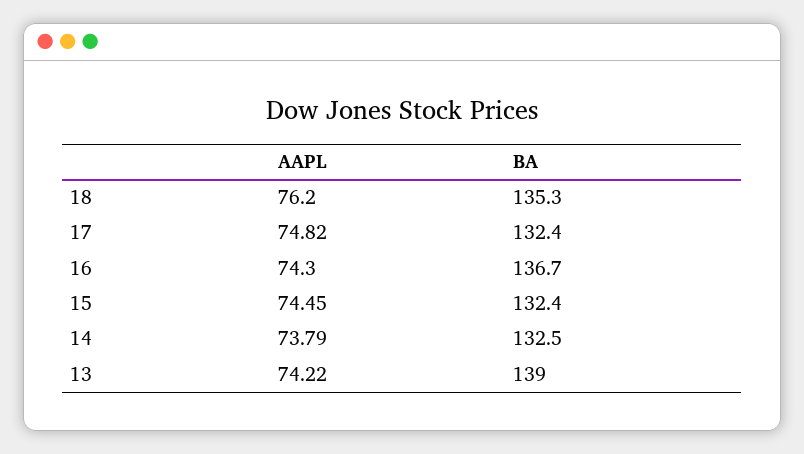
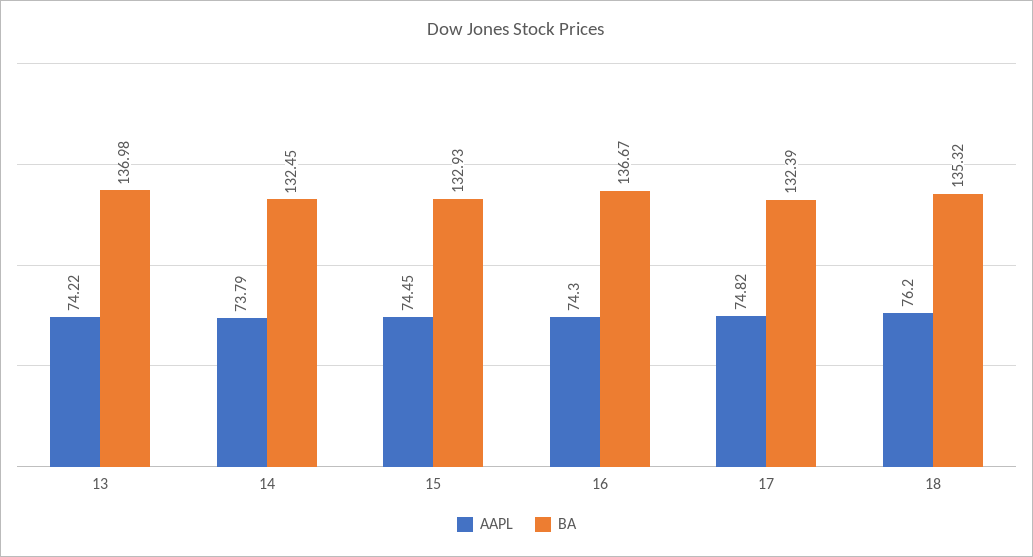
BA, 15: 132.4 -> 132.93
BA, 13: 139 -> 136.98

